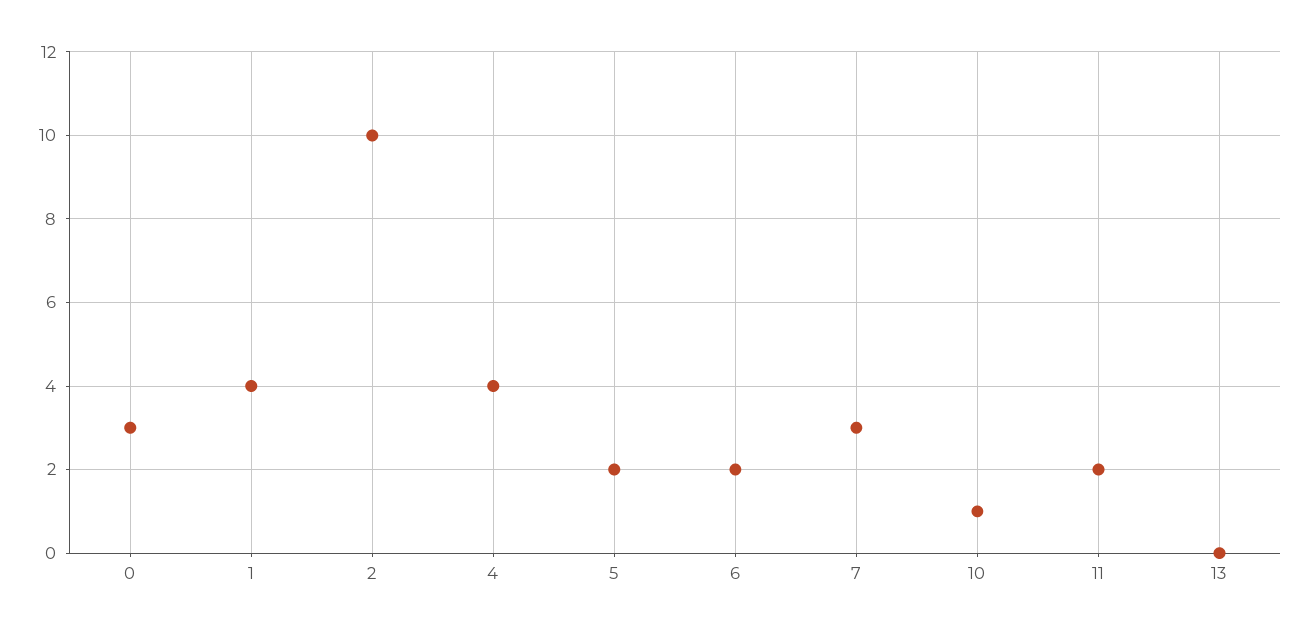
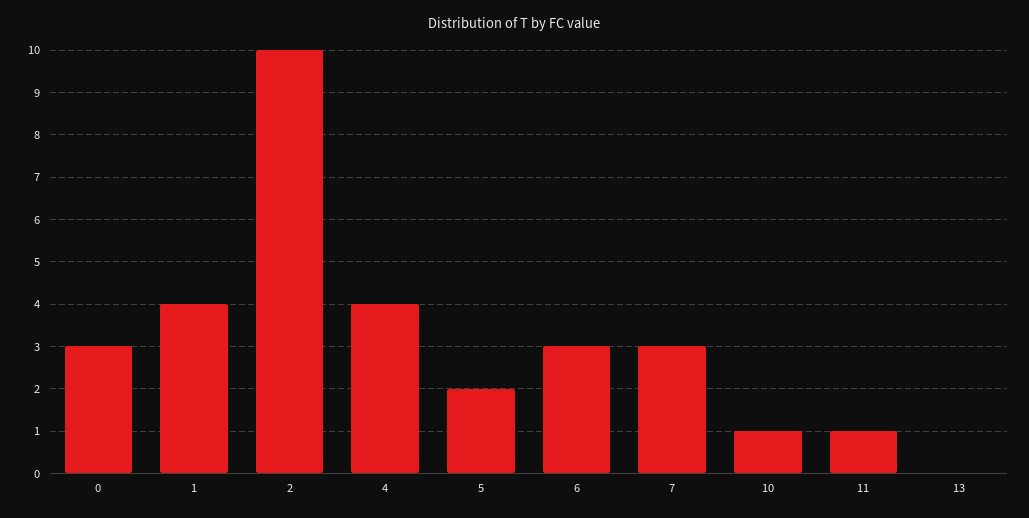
6: 2 -> 3
11: 2 -> 1

